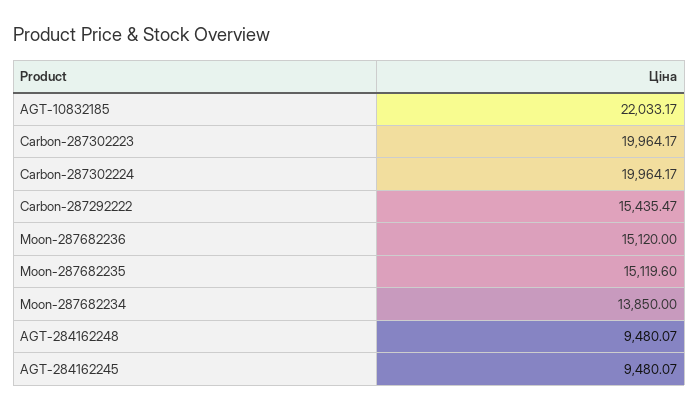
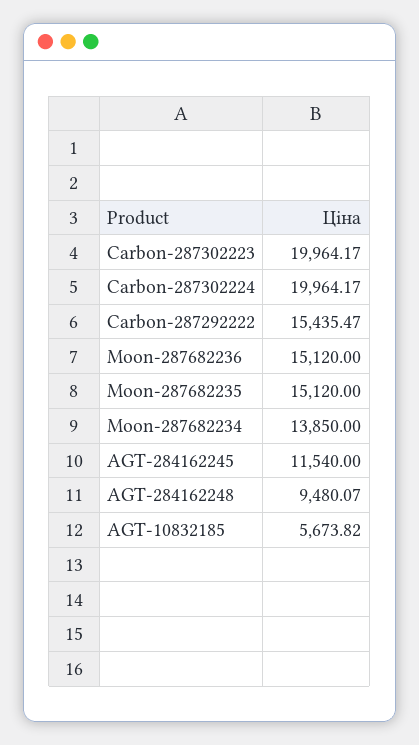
AGT-10832185: 22033.17 -> 5673.82
Moon-287682235: 15119.6 -> 15120
AGT-284162245: 9480.07 -> 11540

